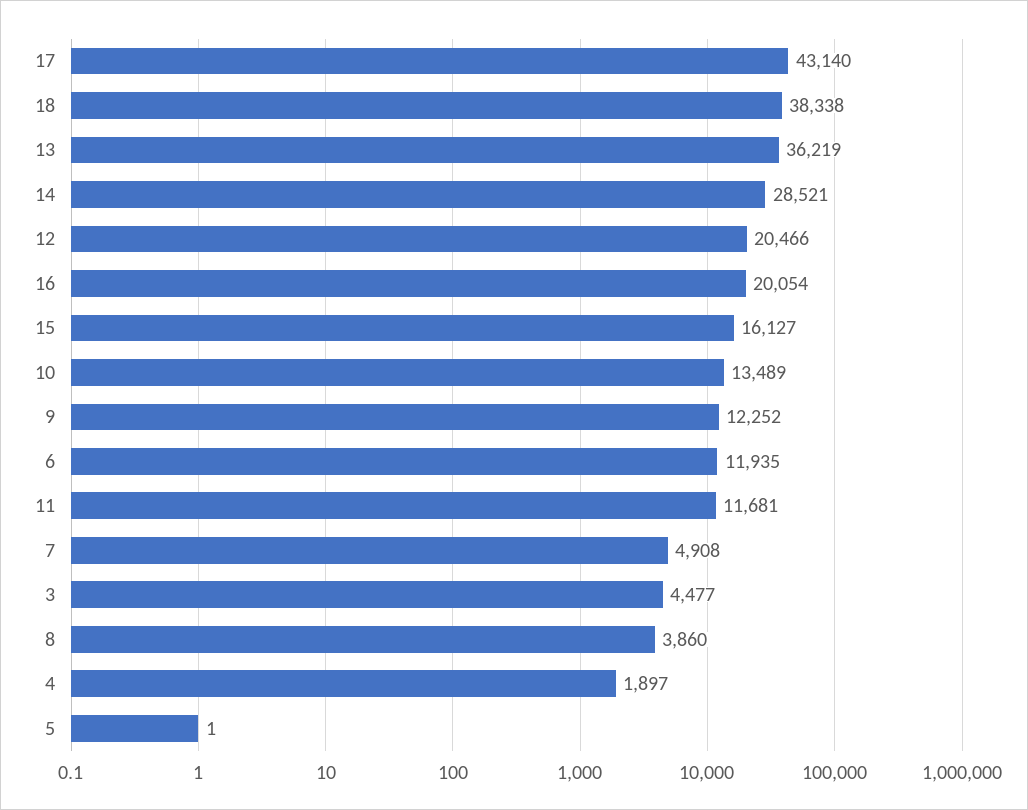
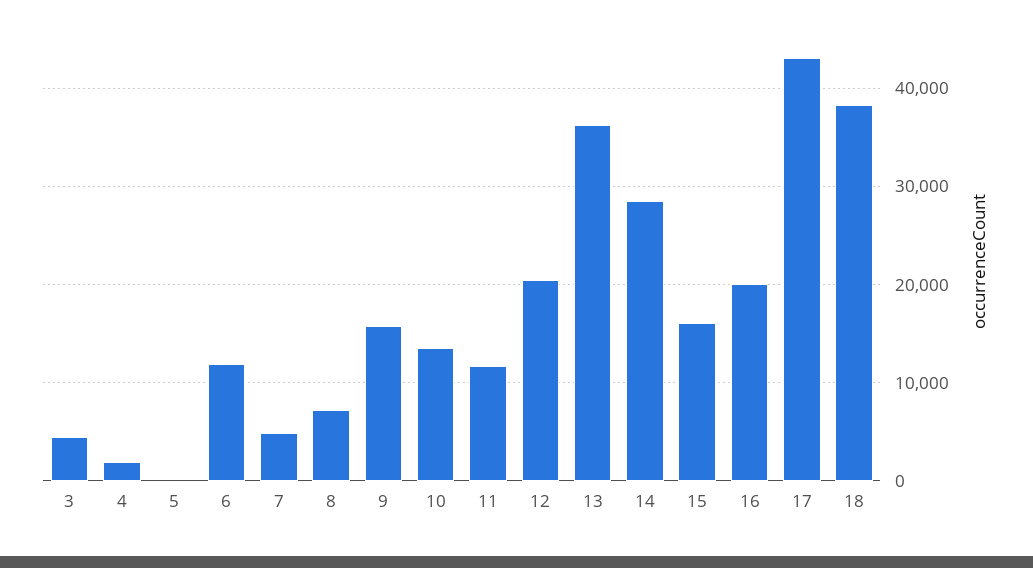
9: 12252 -> 16000
8: 3860 -> 7000

